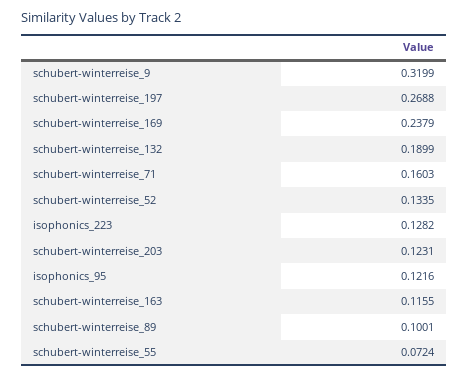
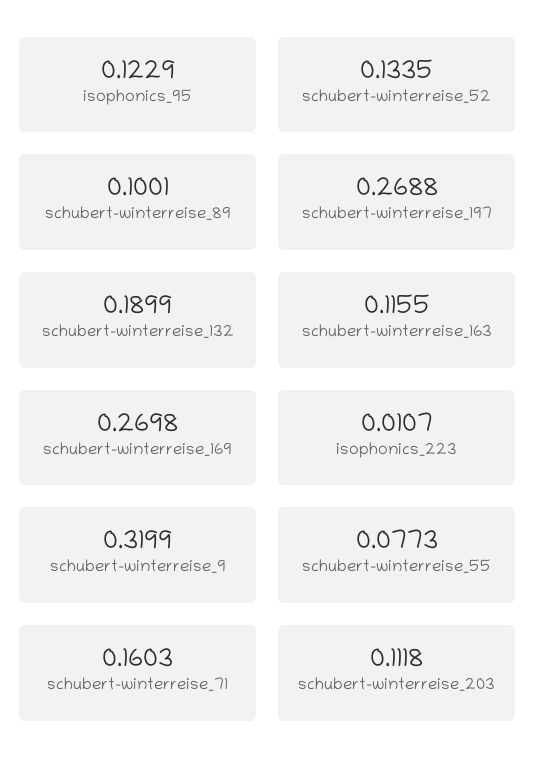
schubert-winterreise_169: 0.2379 -> 0.2698
isophonics_223: 0.1282 -> 0.0107
schubert-winterreise_203: 0.1231 -> 0.1118
isophonics_95: 0.1216 -> 0.1229
schubert-winterreise_55: 0.0724 -> 0.0773

